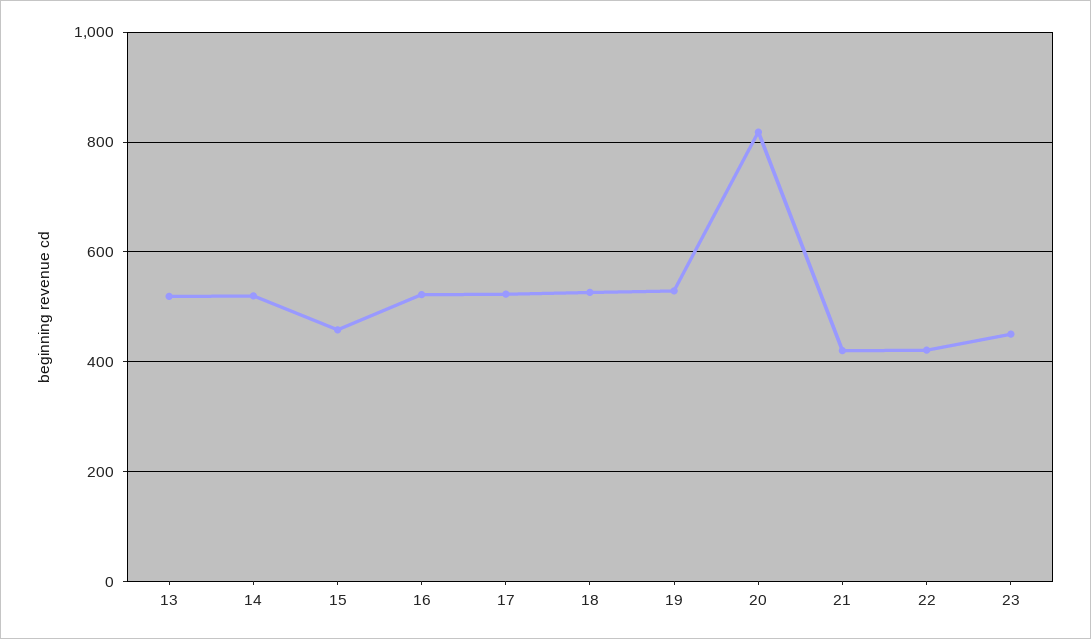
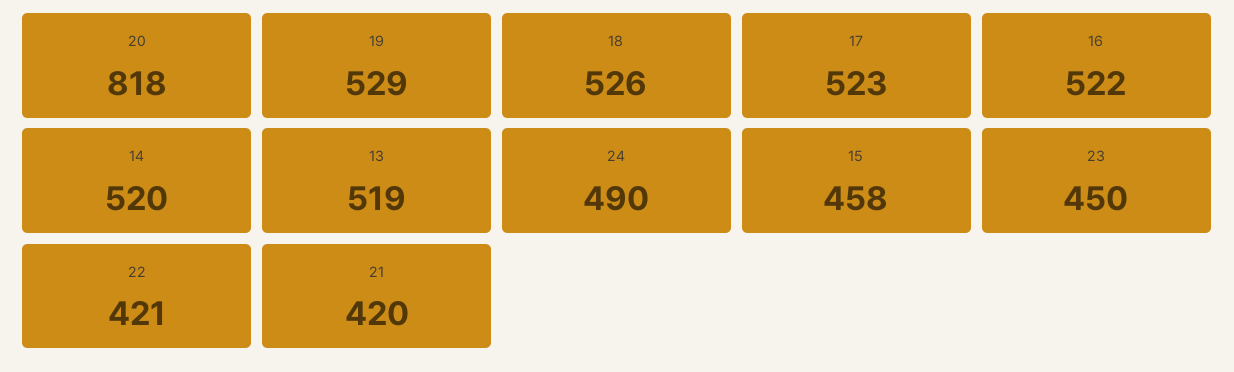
24: none -> 490

